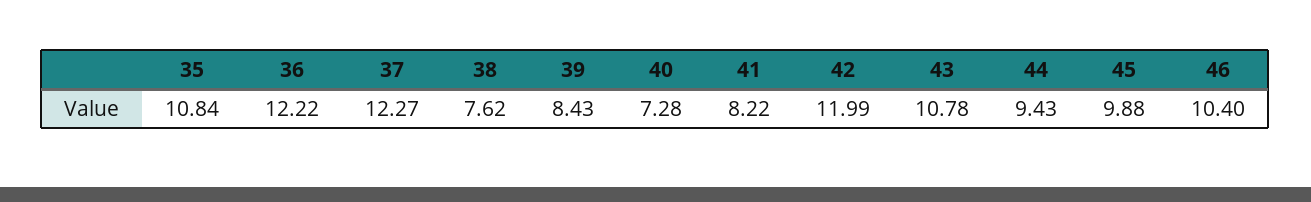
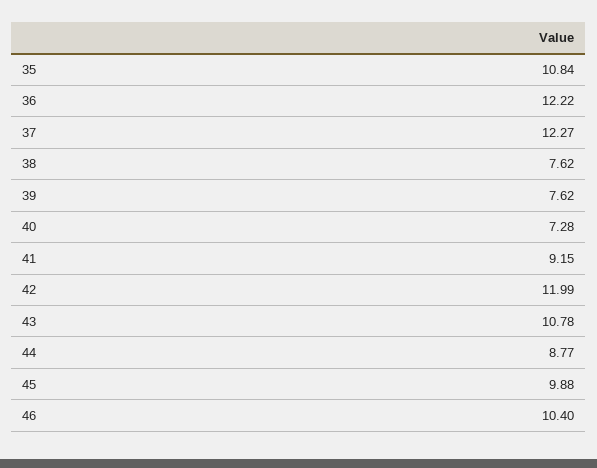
39: 8.43 -> 7.62
41: 8.22 -> 9.15
44: 9.43 -> 8.77

